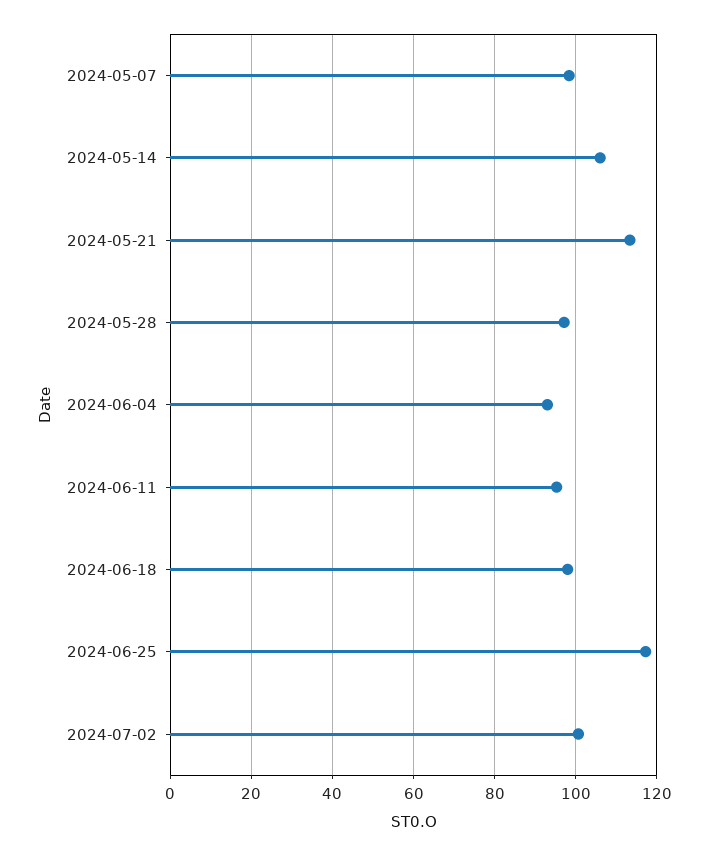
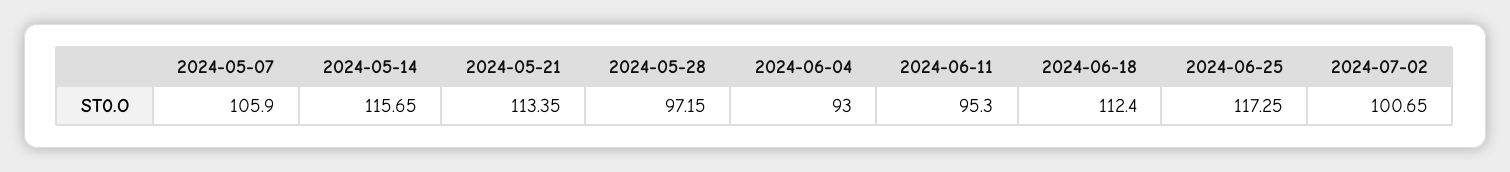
2024-05-07: 98 -> 105.9
2024-05-14: 106 -> 115.65
2024-06-18: 98 -> 112.4

